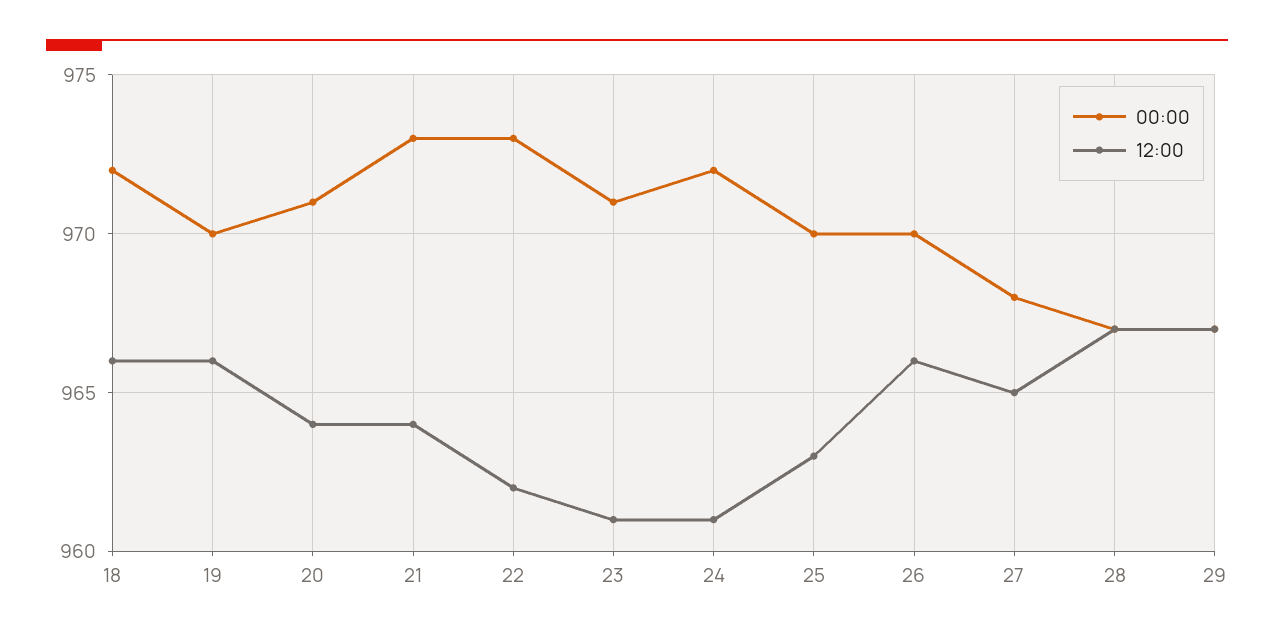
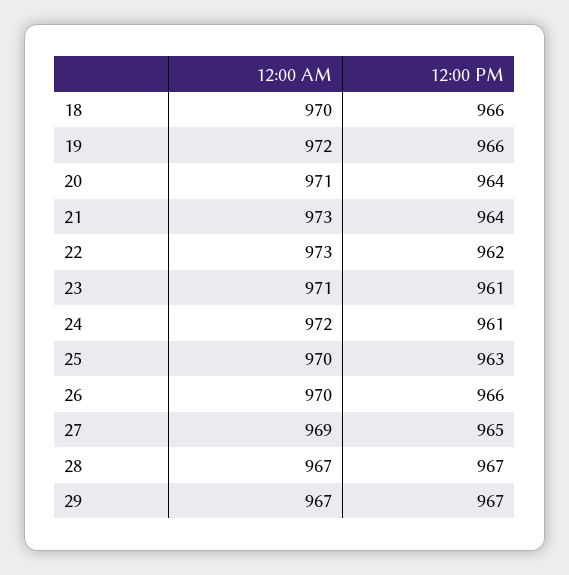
00:00, 18: 972 -> 970
00:00, 19: 970 -> 972
00:00, 27: 968 -> 969

